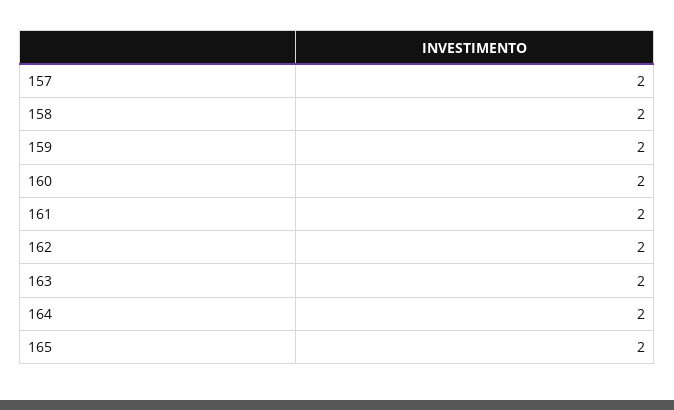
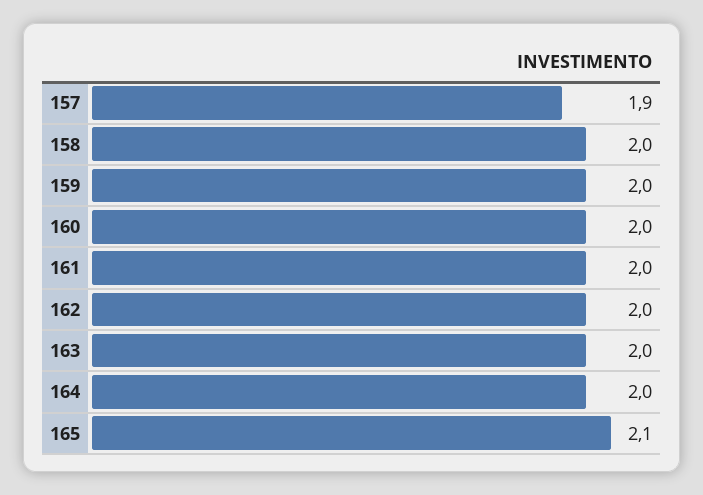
157: 2 -> 1.9
165: 2 -> 2.1

